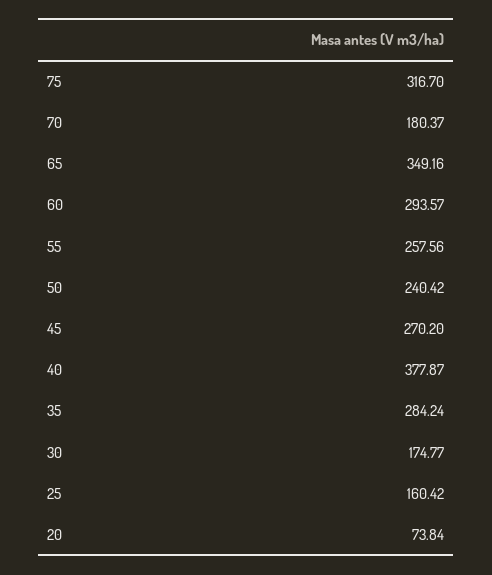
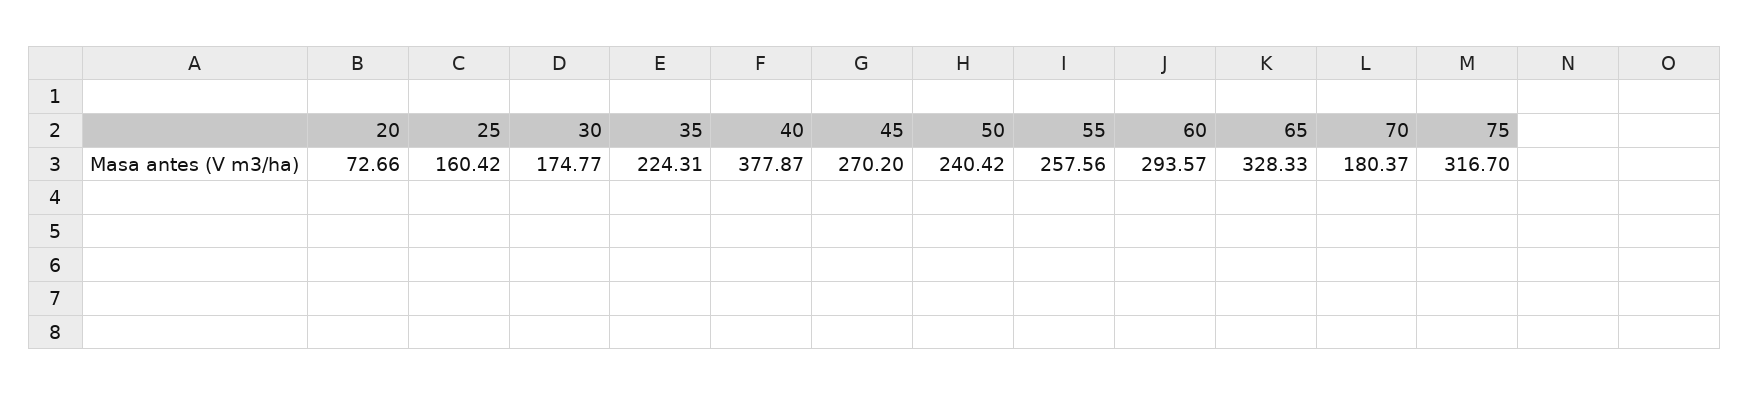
65: 349.16 -> 328.33
35: 284.24 -> 224.31
20: 73.84 -> 72.66

